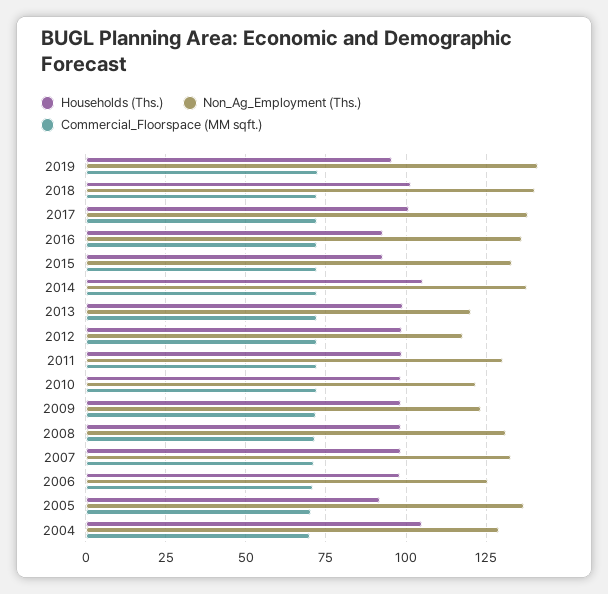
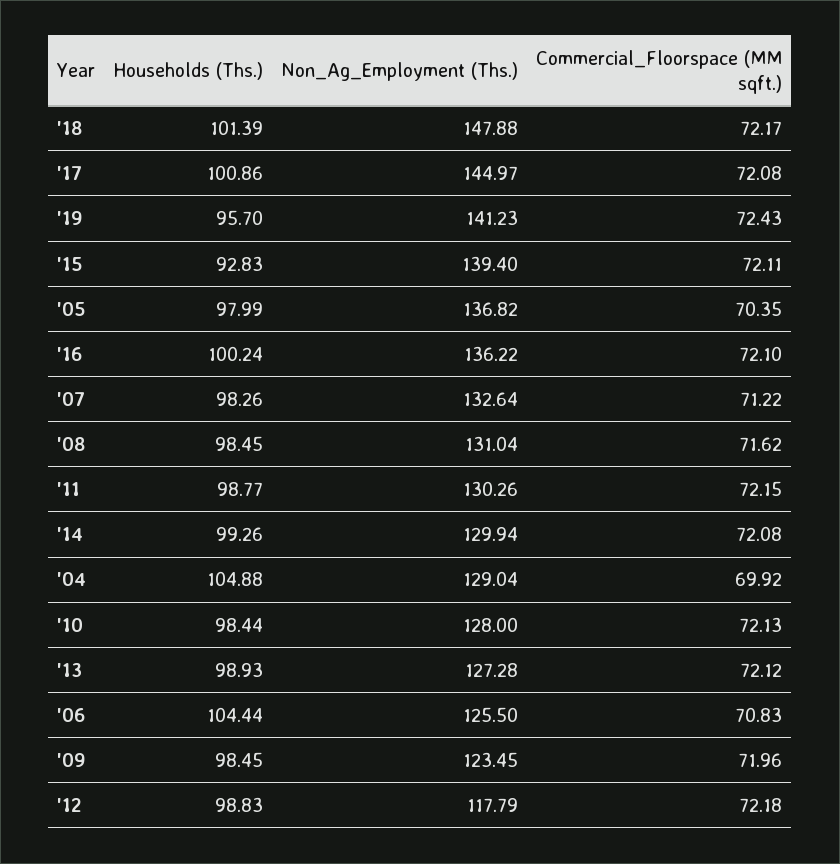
Non_Ag_Employment (Ths.), 2018: 140 -> 147.88
Non_Ag_Employment (Ths.), 2017: 137.5 -> 144.97
Households (Ths.), 2016: 92.5 -> 100.24
Non_Ag_Employment (Ths.), 2015: 132.5 -> 139.4
Households (Ths.), 2014: 105 -> 99.26
Non_Ag_Employment (Ths.), 2014: 137.5 -> 129.94
Non_Ag_Employment (Ths.), 2013: 120 -> 127.28
Non_Ag_Employment (Ths.), 2010: 122.5 -> 128
Households (Ths.), 2006: 97.5 -> 104.44
Households (Ths.), 2005: 92.5 -> 97.99

